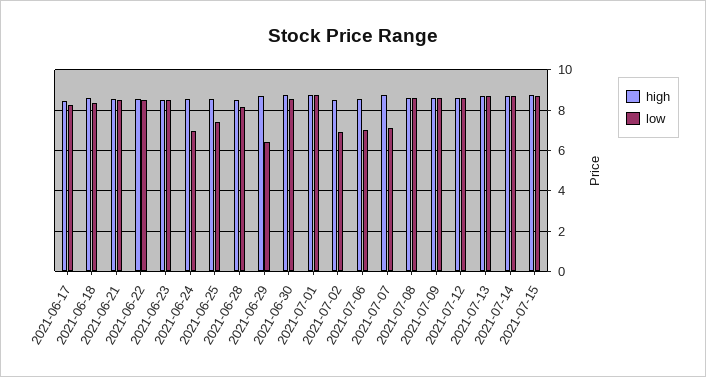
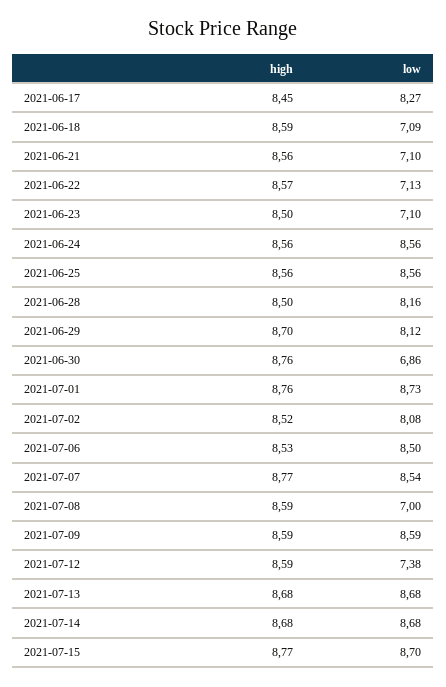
low, 2021-06-18: 8.5 -> 7.09
low, 2021-06-21: 8.5 -> 7.1
low, 2021-06-22: 8.5 -> 7.13
low, 2021-06-23: 8.5 -> 7.1
low, 2021-06-24: 7 -> 8.56
low, 2021-06-25: 7.5 -> 8.56
low, 2021-06-29: 6.5 -> 8.12
low, 2021-06-30: 8.5 -> 6.86
low, 2021-07-02: 7 -> 8.08
low, 2021-07-06: 7 -> 8.5
low, 2021-07-07: 7 -> 8.54
low, 2021-07-08: 8.5 -> 7
low, 2021-07-12: 8.5 -> 7.38

